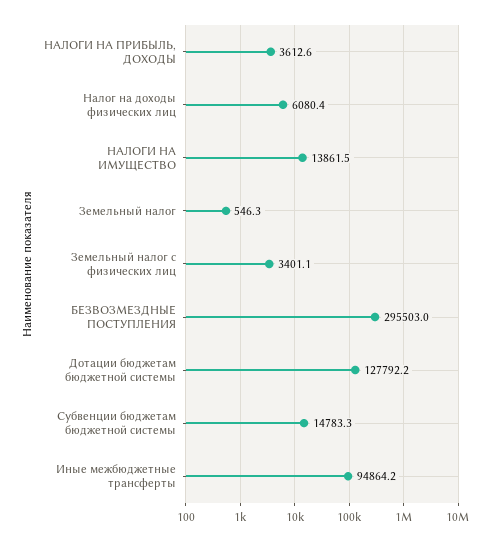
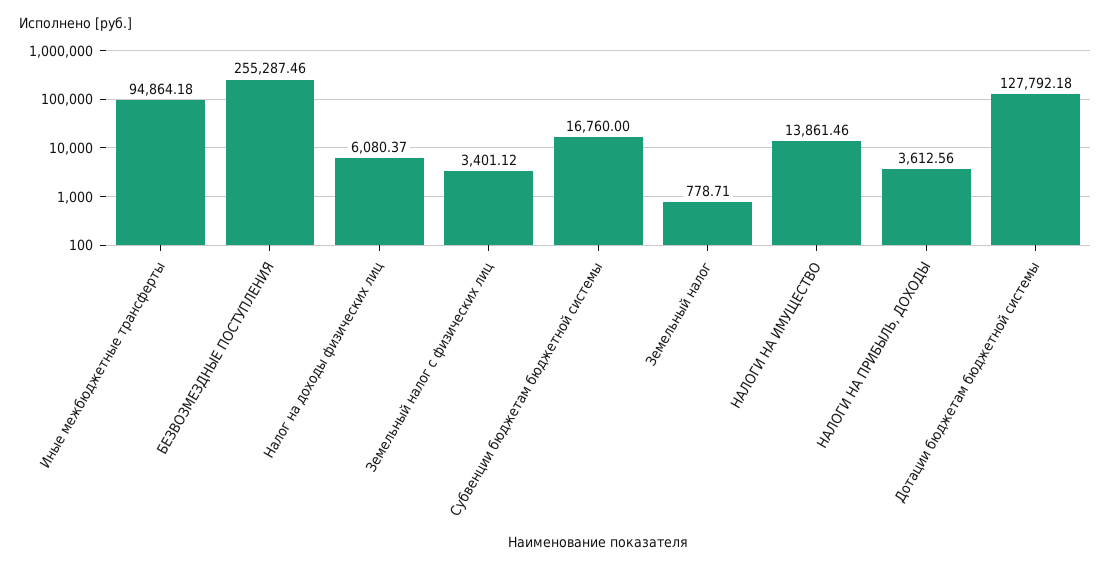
Земельный налог: 546.3 -> 778.71
БЕЗВОЗМЕЗДНЫЕ ПОСТУПЛЕНИЯ: 295503 -> 255287.46
Субвенции бюджетам бюджетной системы: 14783.3 -> 16760

